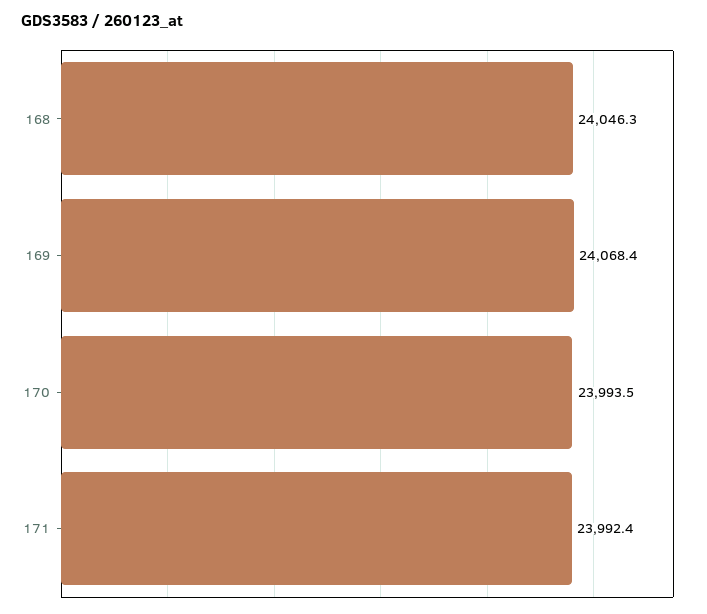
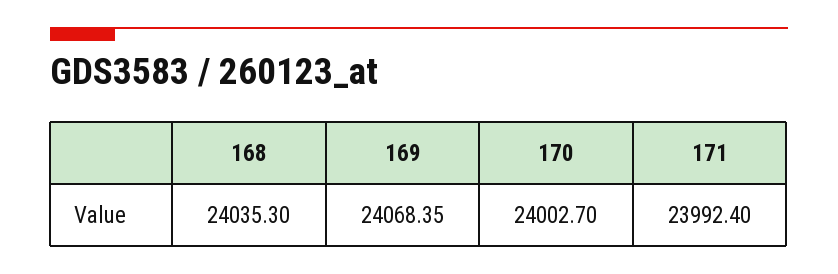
168: 24046.3 -> 24035.3
170: 23993.5 -> 24002.7

